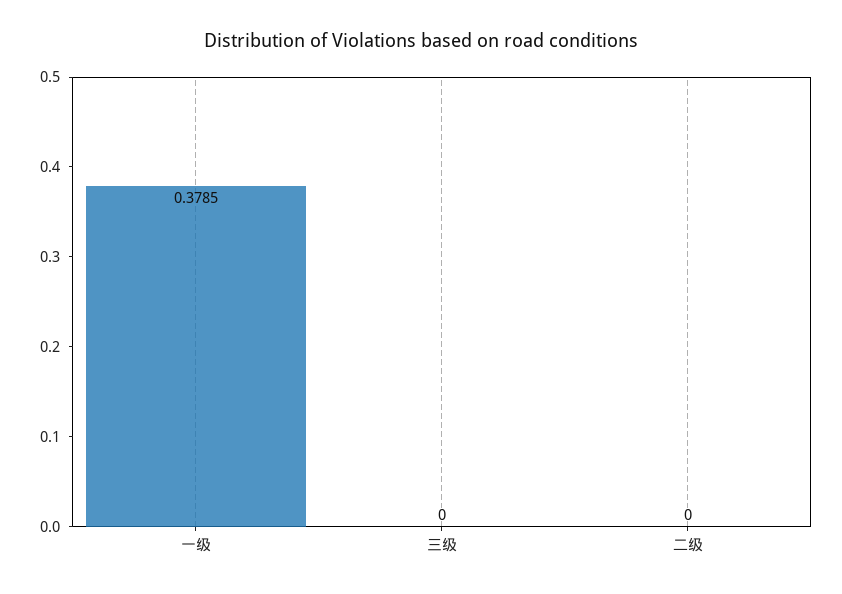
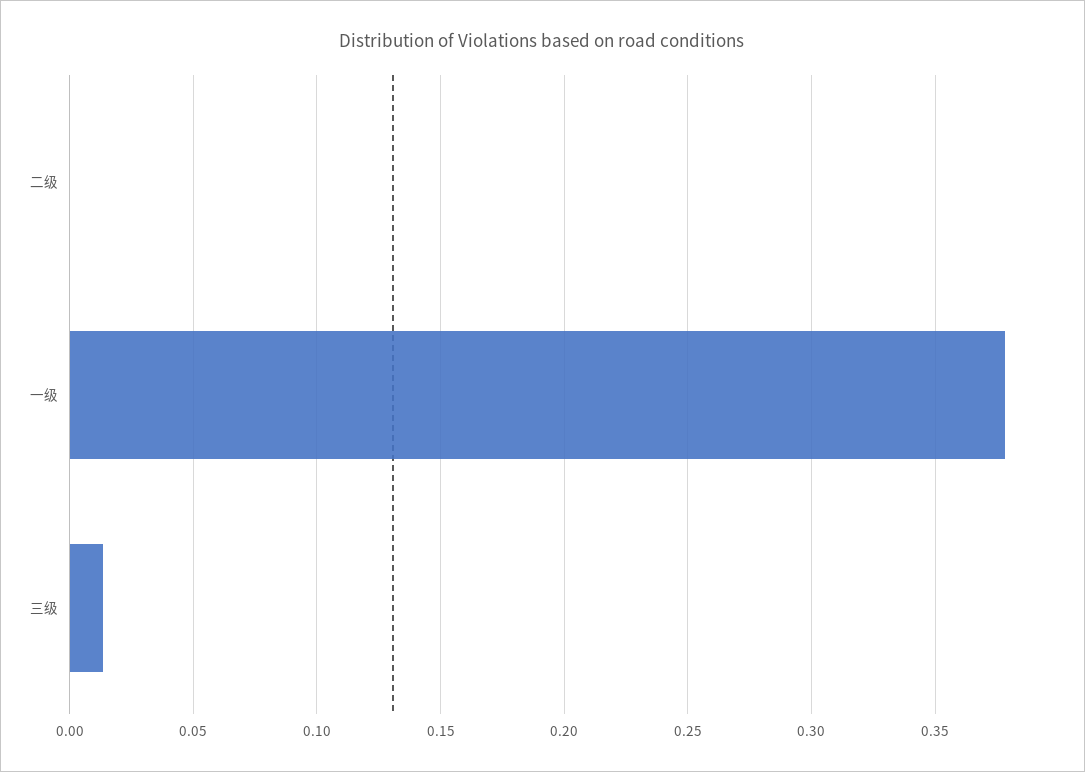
三级: 0 -> 0.015

